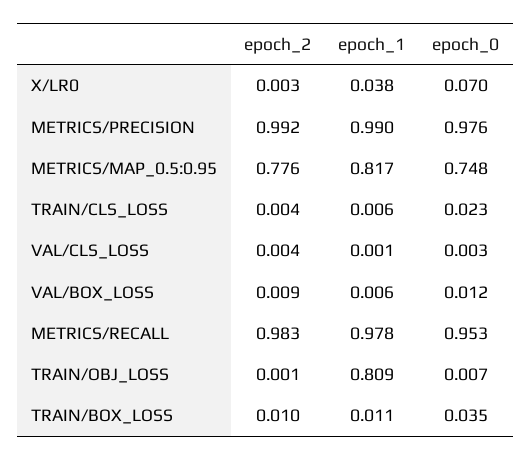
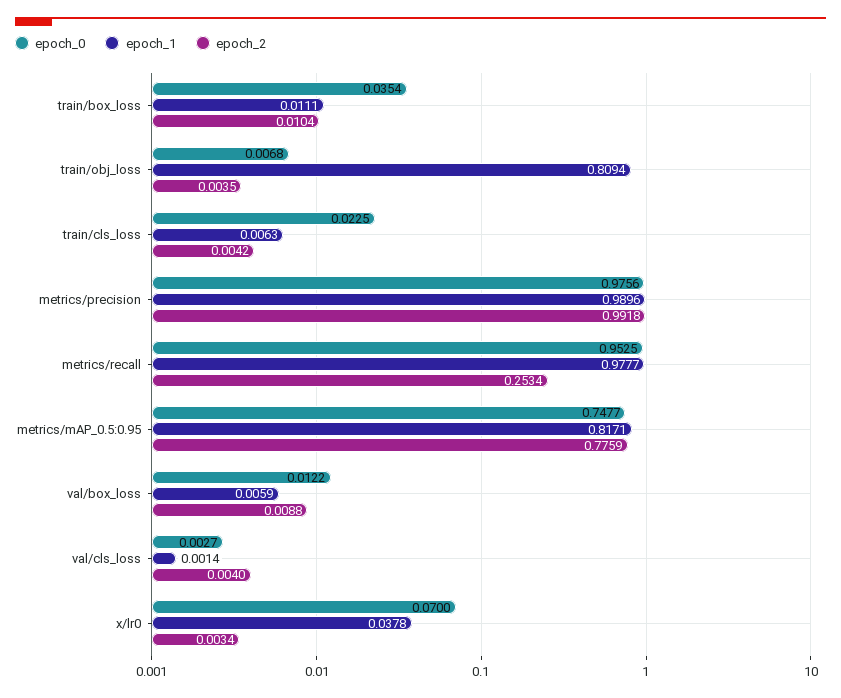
epoch_2, METRICS/RECALL: 0.983 -> 0.2534
epoch_2, TRAIN/OBJ_LOSS: 0.001 -> 0.0035

